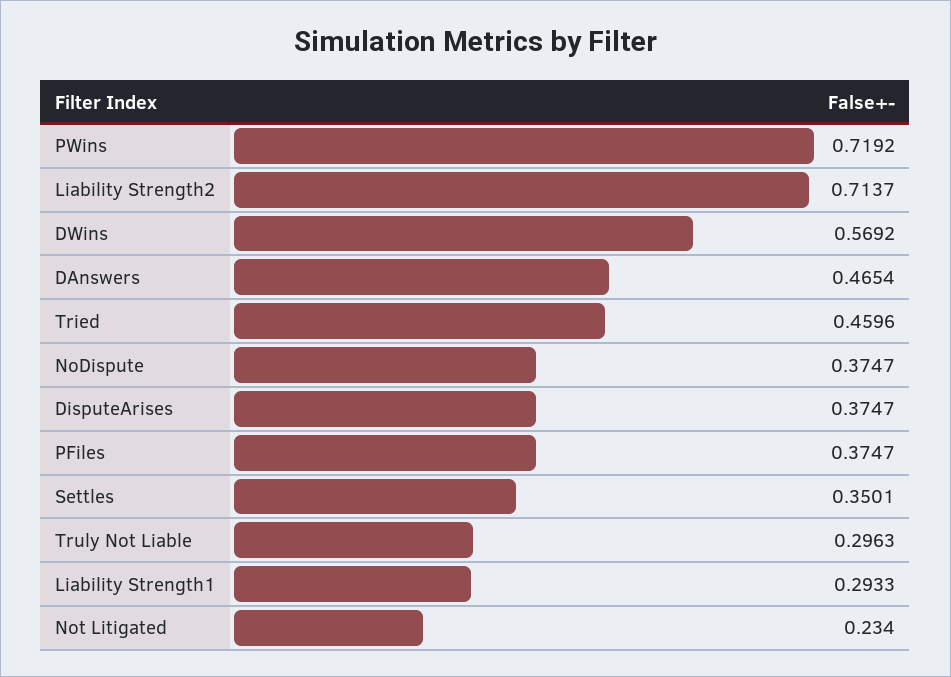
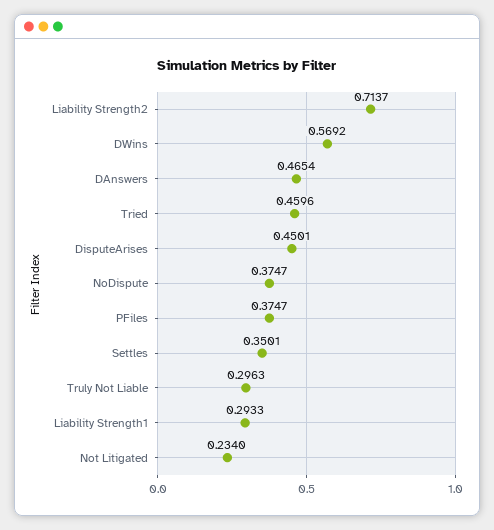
PWins: 0.7192 -> none
DisputeArises: 0.3747 -> 0.4501

